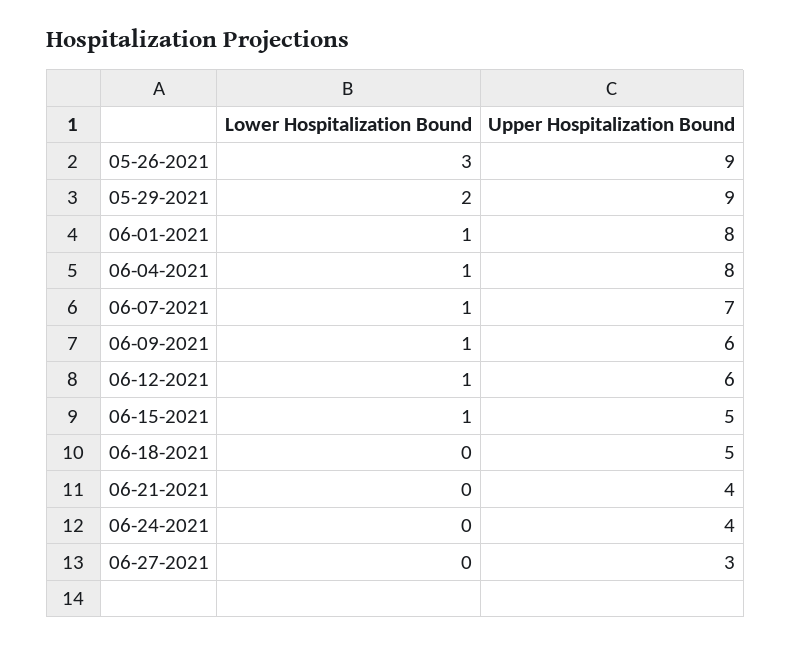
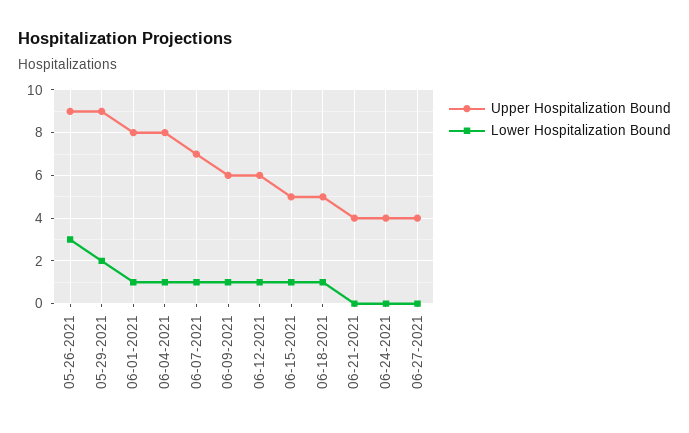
Lower Hospitalization Bound, 06-18-2021: 0 -> 1
Upper Hospitalization Bound, 06-27-2021: 3 -> 4

